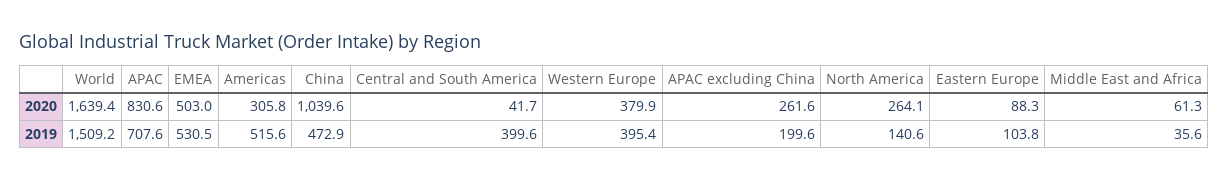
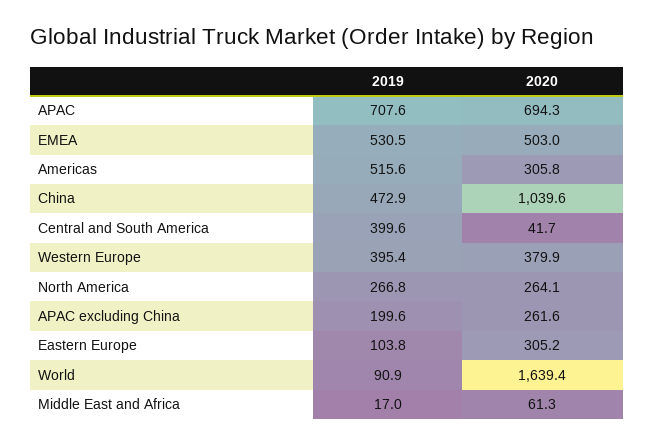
APAC, 2020: 830.6 -> 694.3
Eastern Europe, 2020: 88.3 -> 305.2
World, 2019: 1509.2 -> 90.9
North America, 2019: 140.6 -> 266.8
Middle East and Africa, 2019: 35.6 -> 17

